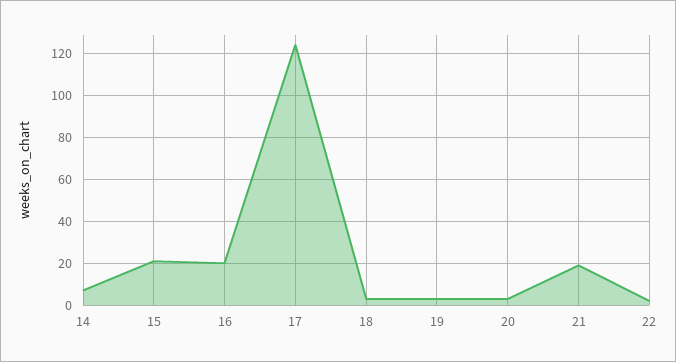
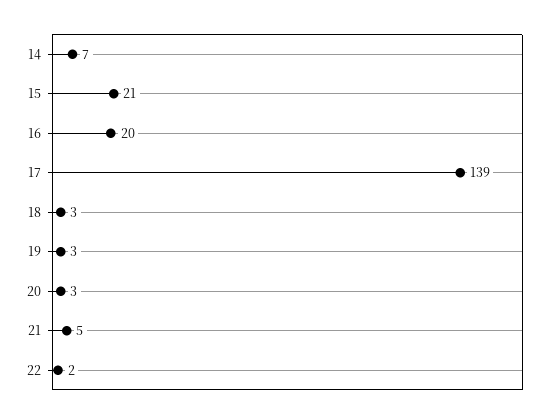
17: 125 -> 139
21: 20 -> 5

